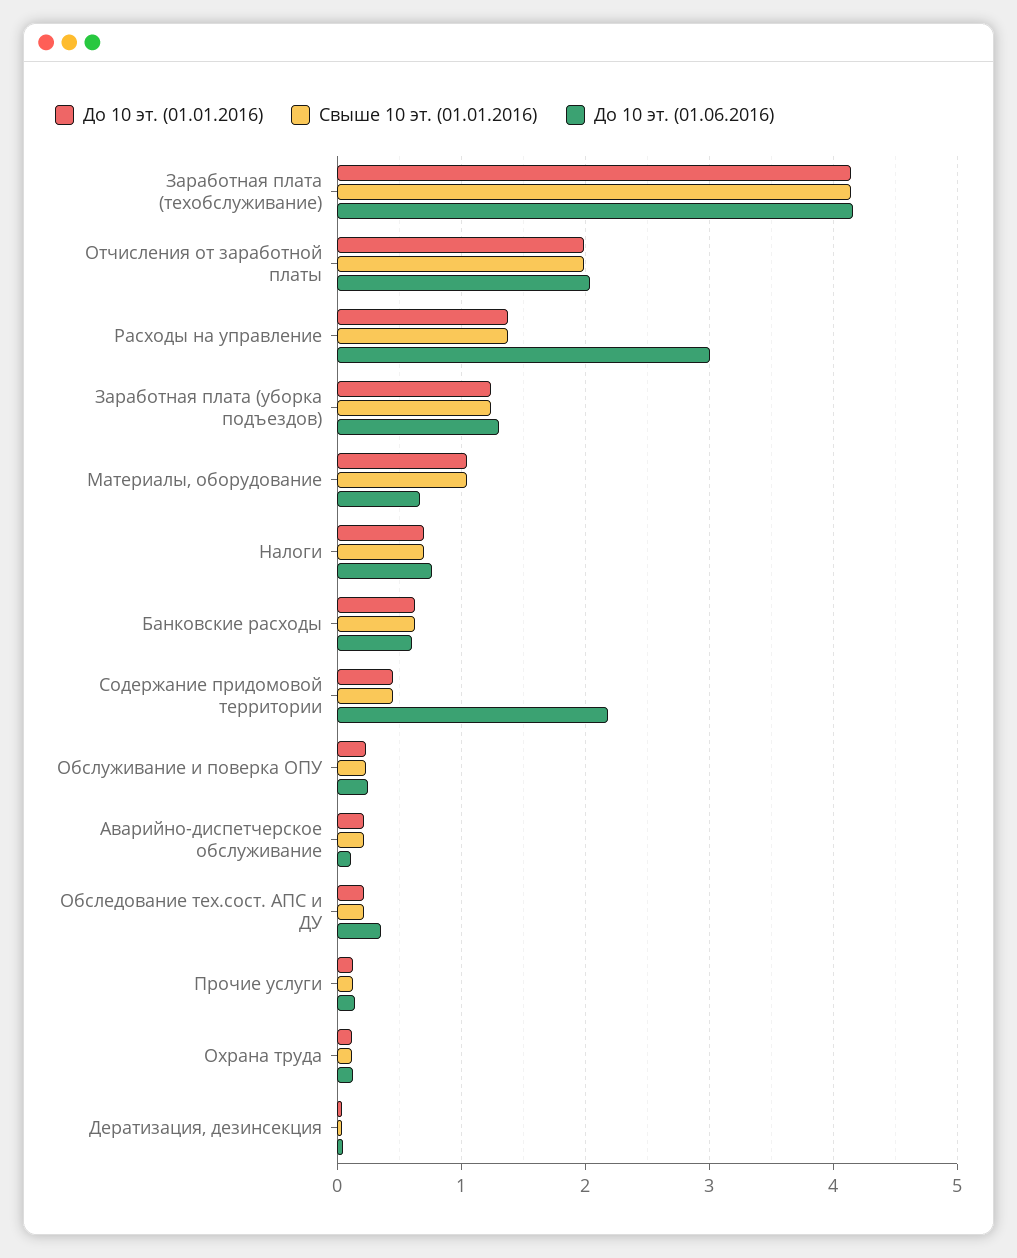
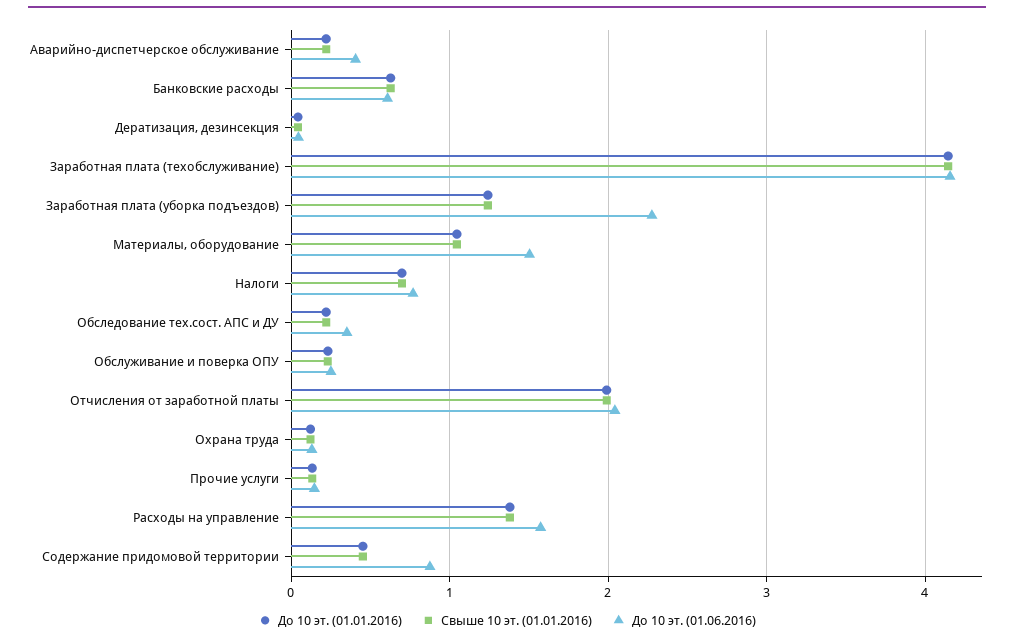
До 10 эт. (01.06.2016), Расходы на управление: 3 -> 1.6
До 10 эт. (01.06.2016), Заработная плата (уборка подъездов): 1.3 -> 2.3
До 10 эт. (01.06.2016), Материалы, оборудование: 0.7 -> 1.5
До 10 эт. (01.06.2016), Содержание придомовой территории: 2.2 -> 0.9
До 10 эт. (01.06.2016), Аварийно-диспетчерское обслуживание: 0.1 -> 0.4

